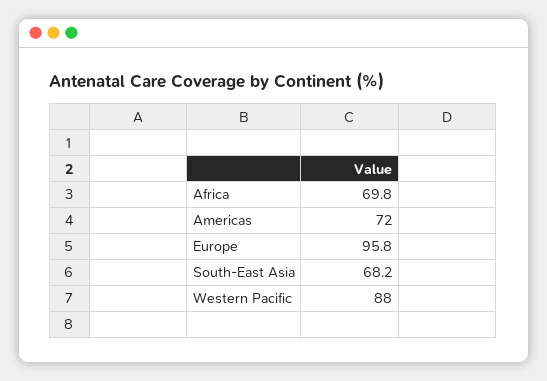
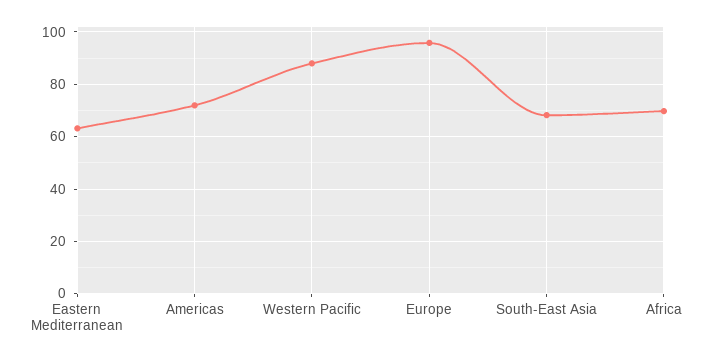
Eastern Mediterranean: none -> 62.5

